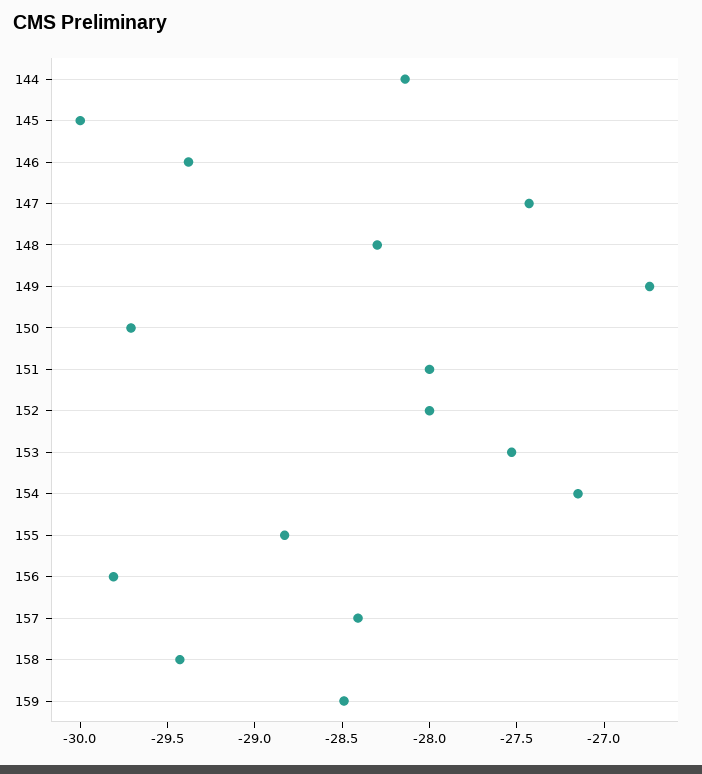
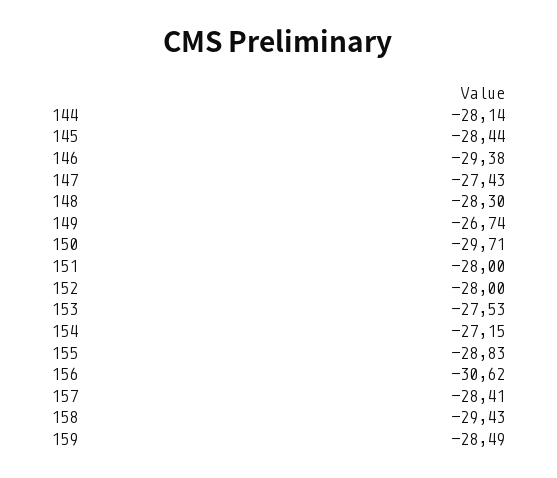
145: -30 -> -28.44
156: -29.8 -> -30.62

